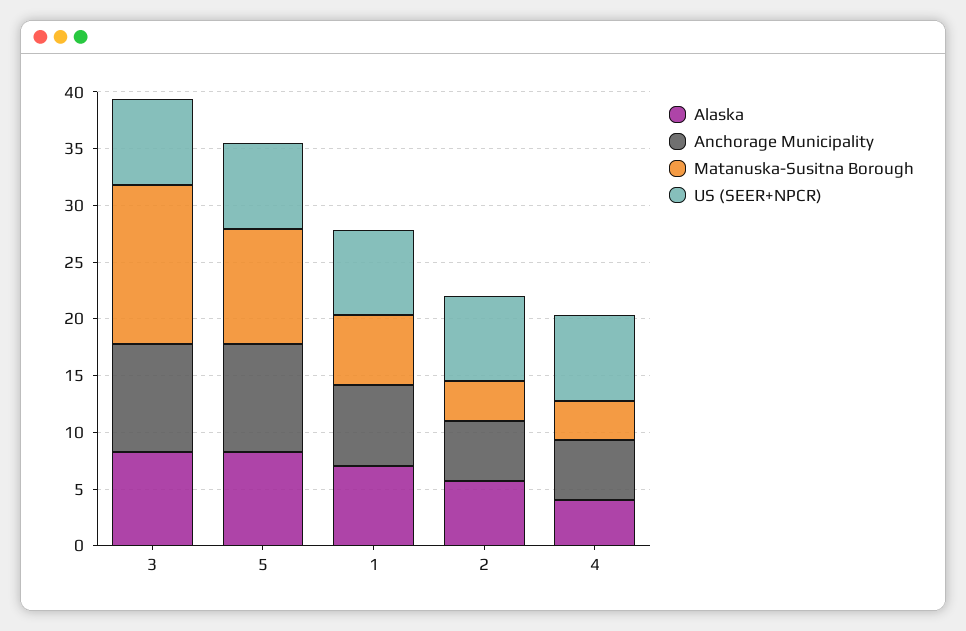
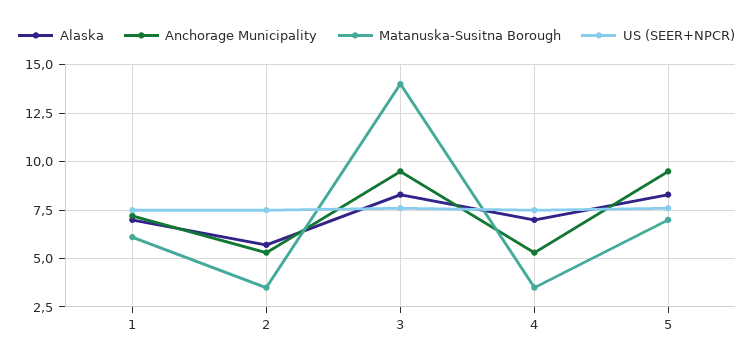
Matanuska-Susitna Borough, 5: 10 -> 7
Alaska, 4: 4 -> 7

